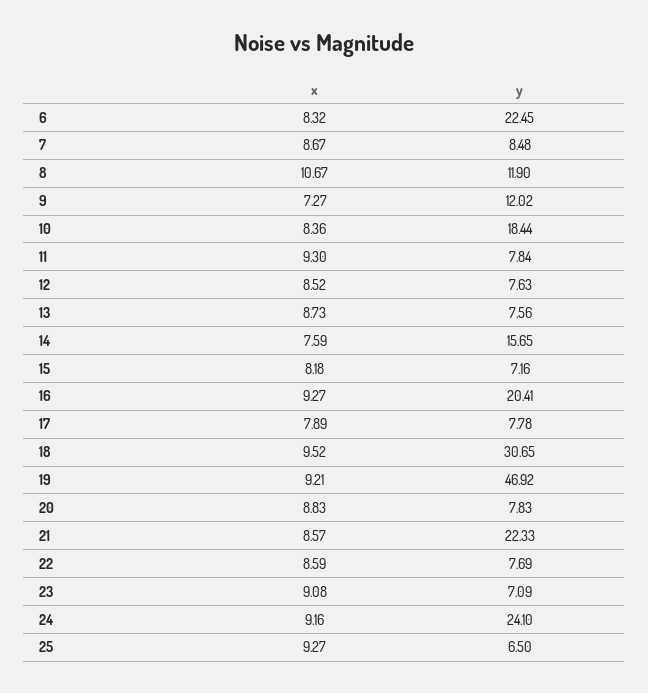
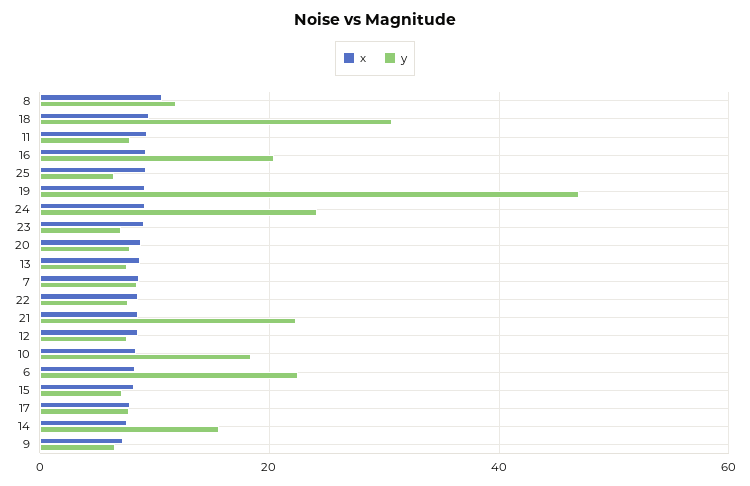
y, 9: 12.02 -> 6

